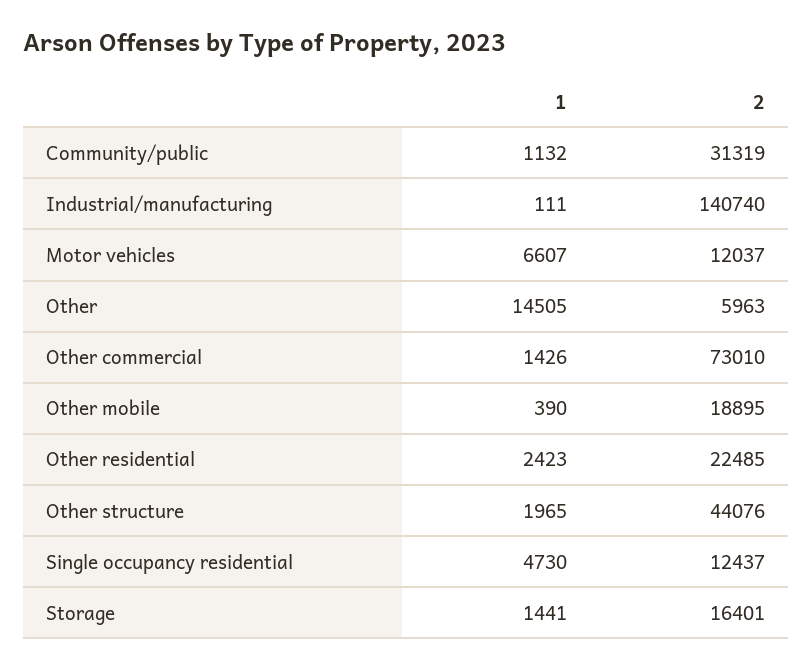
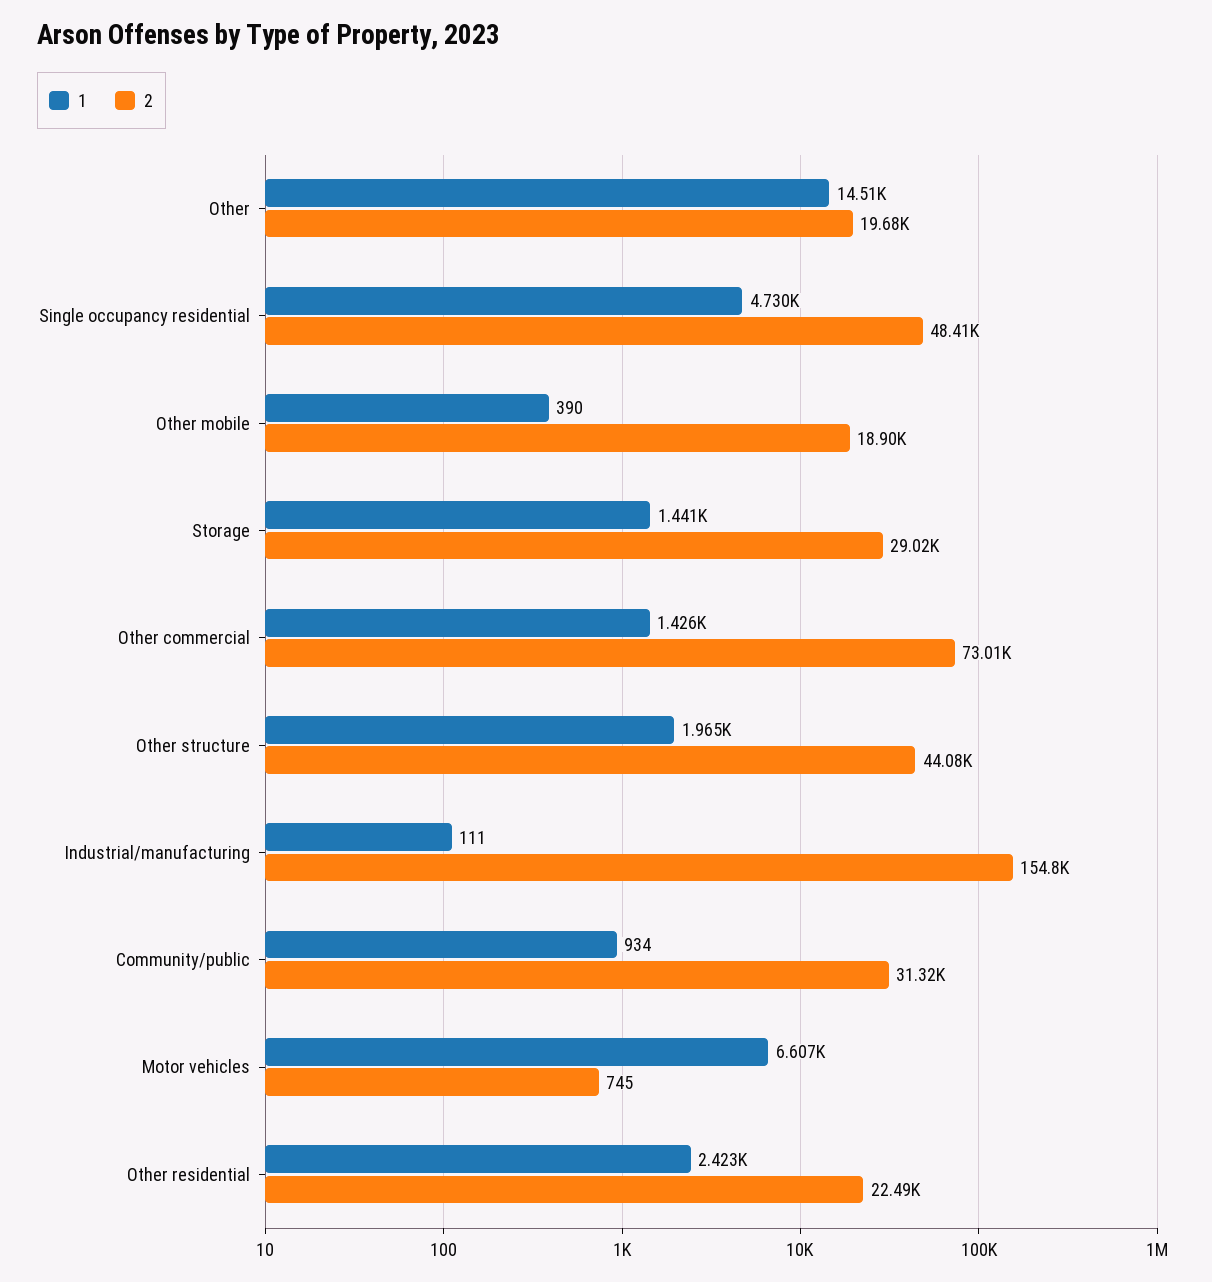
1, Community/public: 1132 -> 934
2, Industrial/manufacturing: 140740 -> 154800
2, Motor vehicles: 12037 -> 745
2, Other: 5963 -> 19680
2, Single occupancy residential: 12437 -> 48410
2, Storage: 16401 -> 29020

